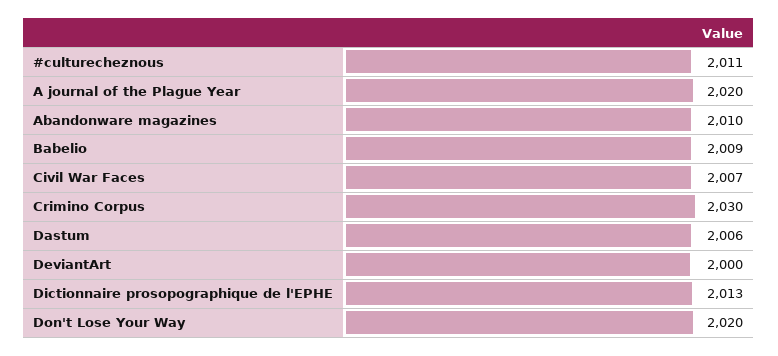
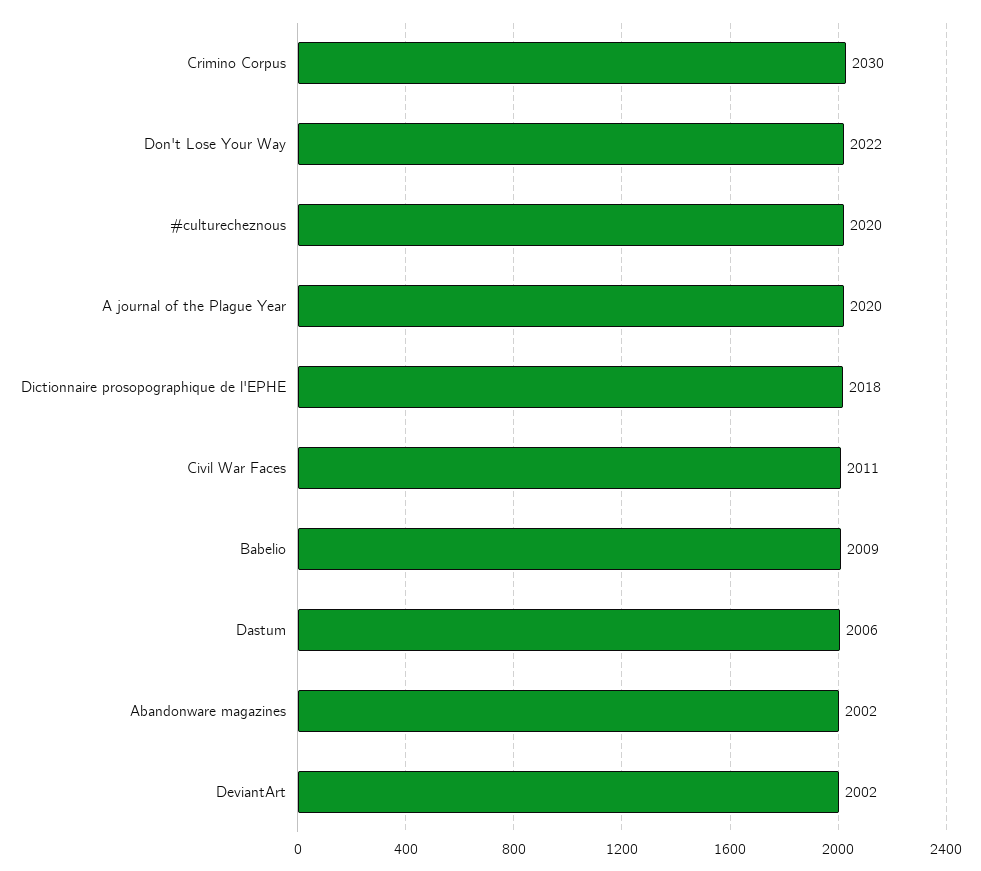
#culturecheznous: 2011 -> 2020
Abandonware magazines: 2010 -> 2002
Civil War Faces: 2007 -> 2011
DeviantArt: 2000 -> 2002
Dictionnaire prosopographique de l'EPHE: 2013 -> 2018
Don't Lose Your Way: 2020 -> 2022

